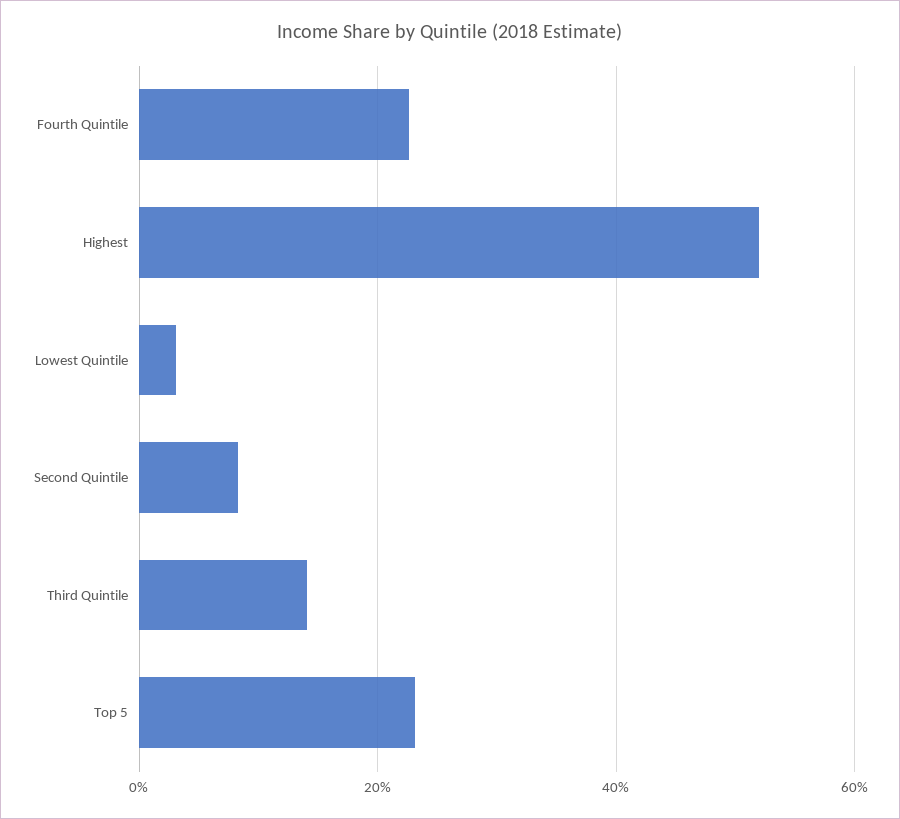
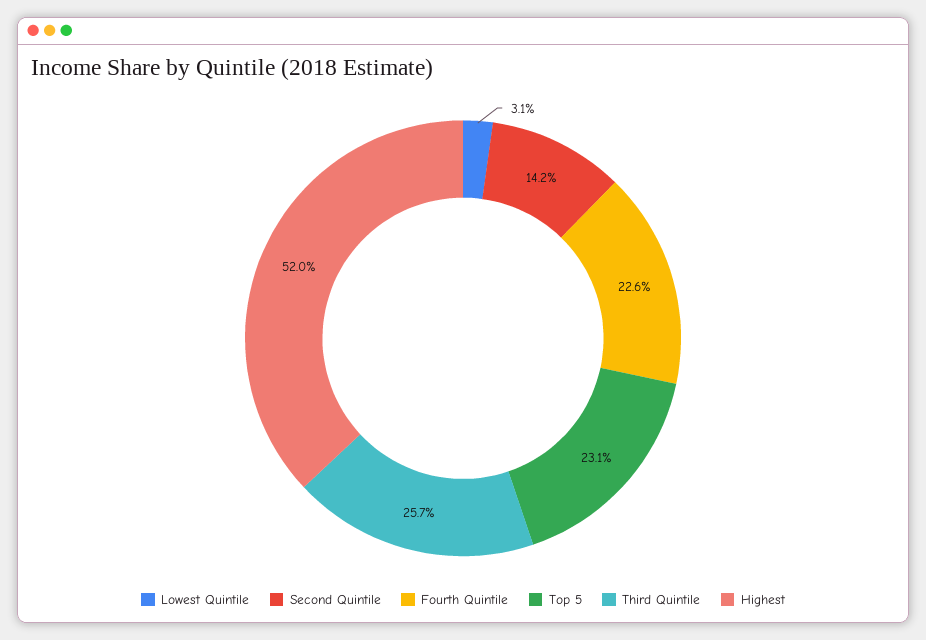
Second Quintile: 8 -> 14.2
Third Quintile: 14 -> 25.7

